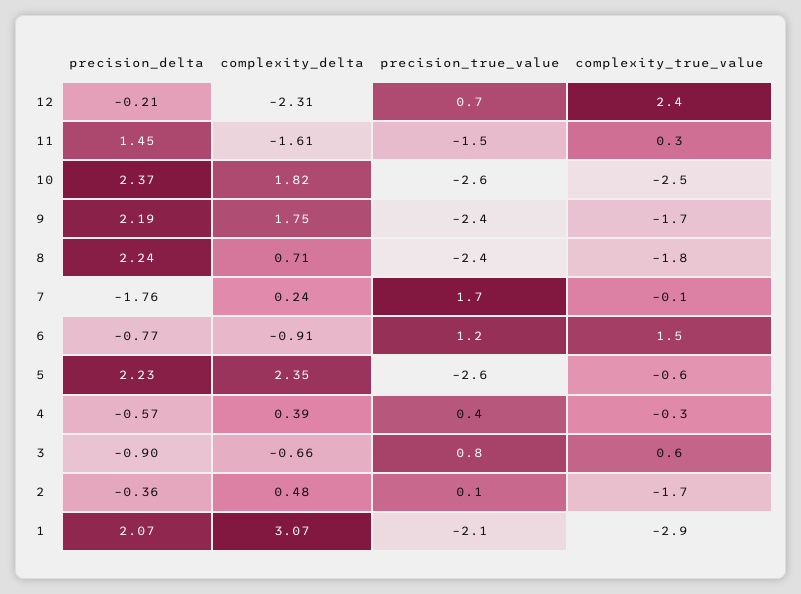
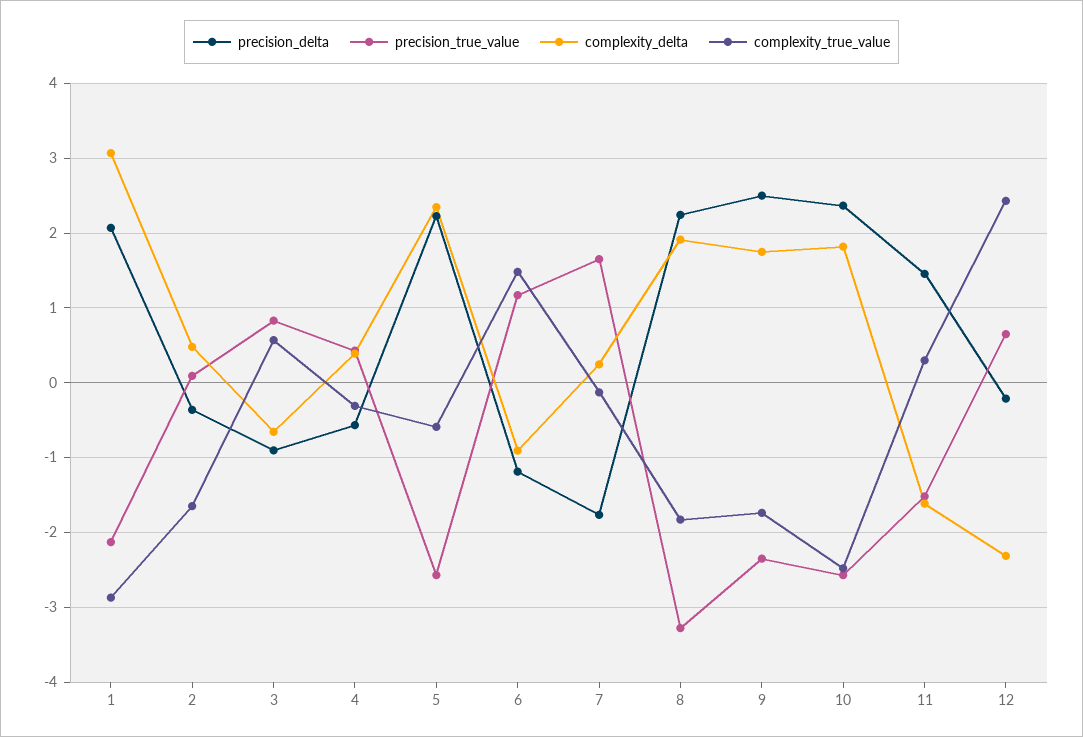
precision_delta, 9: 2.19 -> 2.5
complexity_delta, 8: 0.71 -> 1.9
precision_true_value, 8: -2.4 -> -3.3
precision_delta, 6: -0.77 -> -1.2

